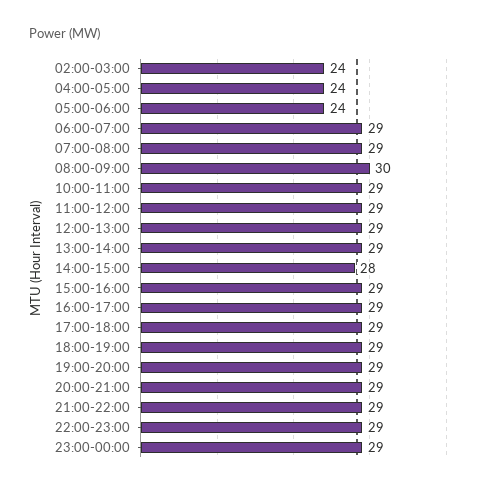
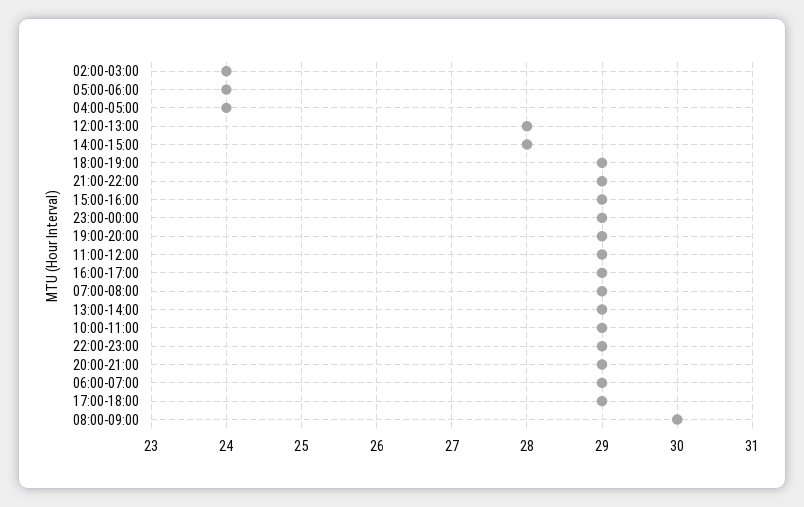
12:00-13:00: 29 -> 28

